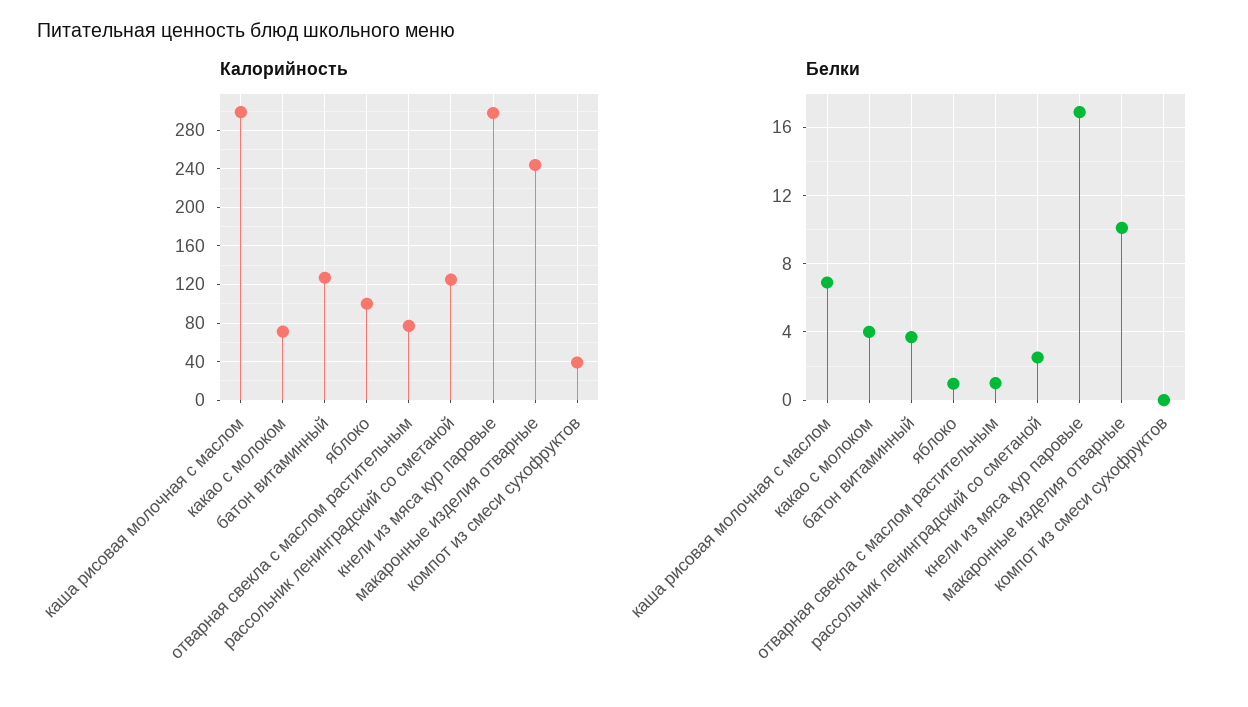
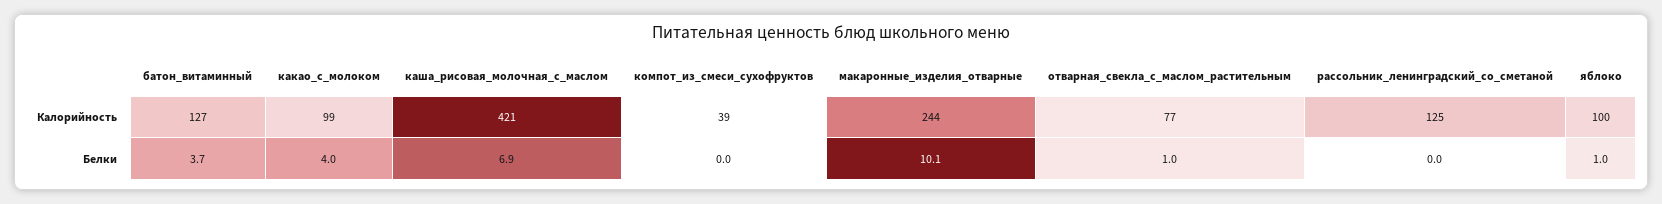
Калорийность, каша рисовая молочная с маслом: 300 -> 421
Калорийность, какао с молоком: 70 -> 99
Калорийность, кнели из мяса кур паровые: 300 -> none
Белки, рассольник ленинградский со сметаной: 2.5 -> 0
Белки, кнели из мяса кур паровые: 17 -> none

